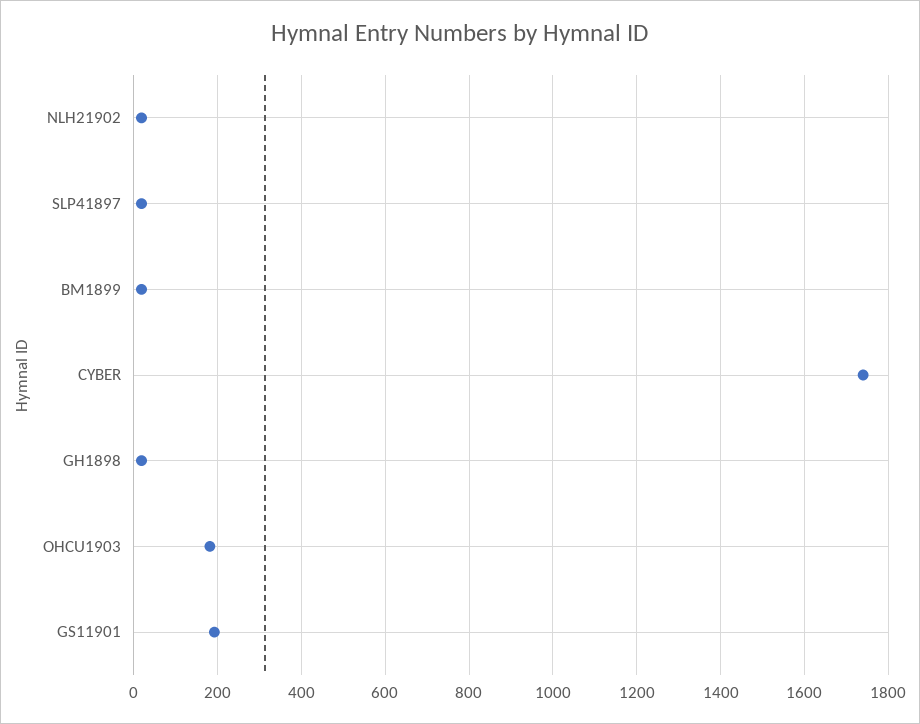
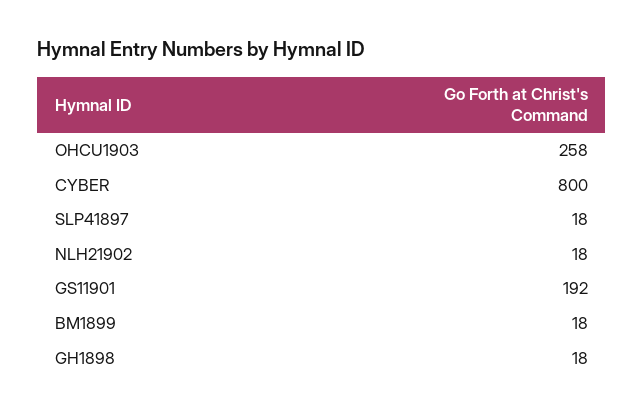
CYBER: 1740 -> 800
OHCU1903: 180 -> 258

